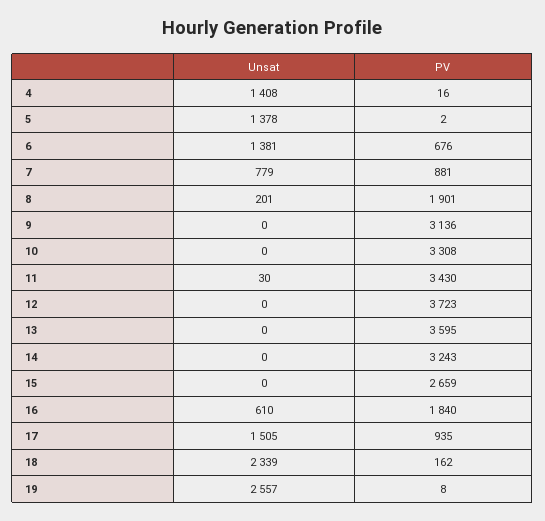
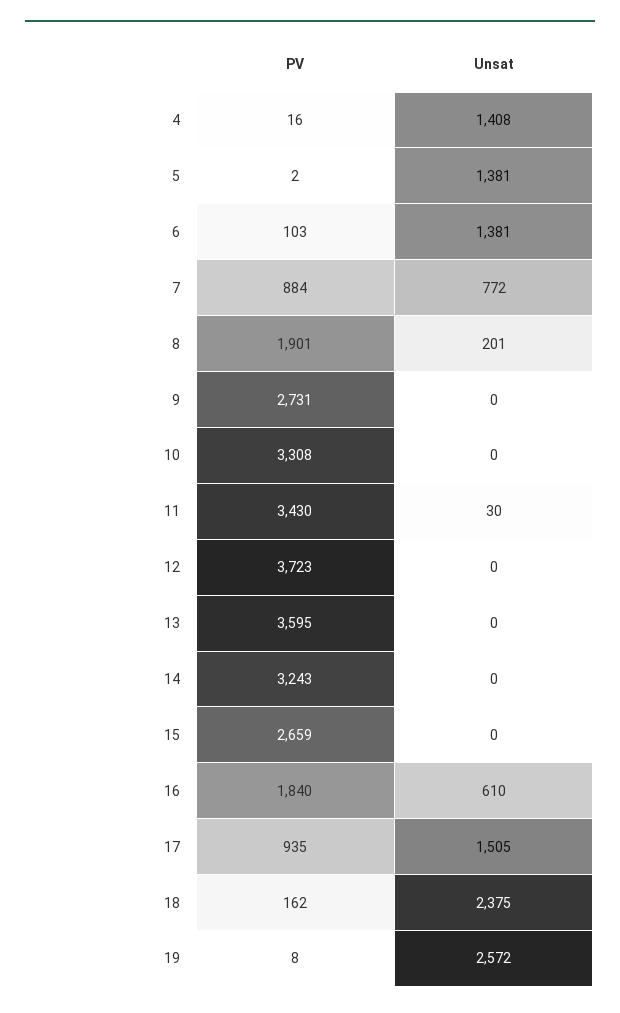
Unsat, 5: 1378 -> 1381
PV, 6: 676 -> 103
Unsat, 7: 779 -> 772
PV, 7: 881 -> 884
PV, 9: 3136 -> 2731
Unsat, 18: 2339 -> 2375
Unsat, 19: 2557 -> 2572

